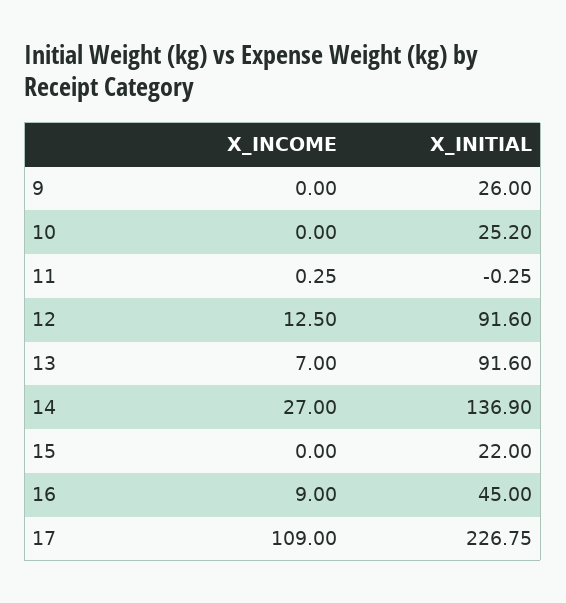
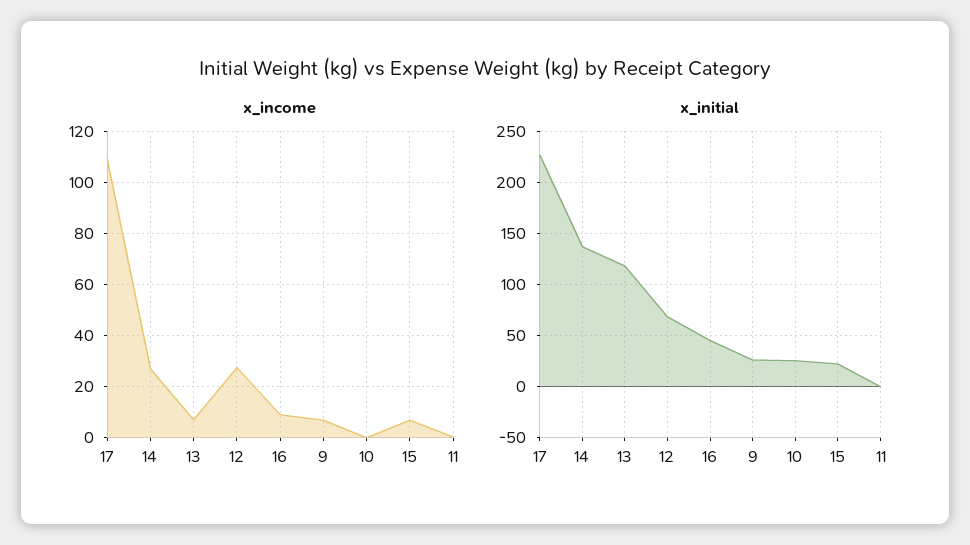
X_INCOME, 9: 0 -> 7.5
X_INCOME, 12: 12.5 -> 27.5
X_INITIAL, 12: 91.6 -> 70
X_INITIAL, 13: 91.6 -> 120
X_INCOME, 15: 0 -> 7.5

